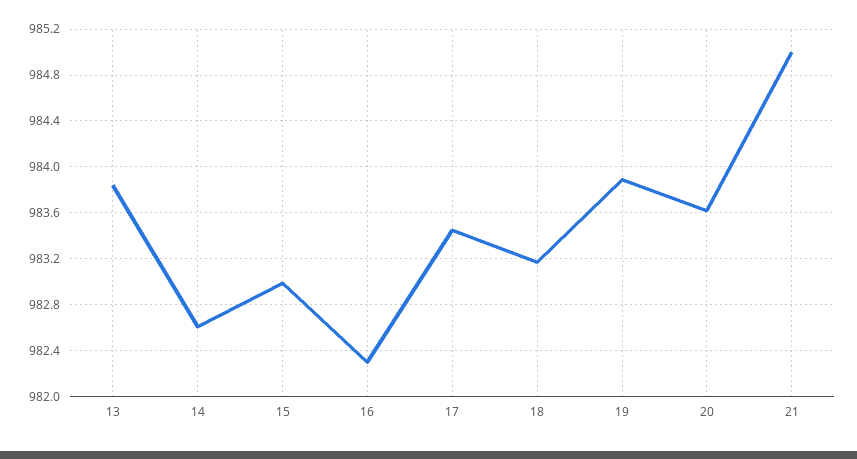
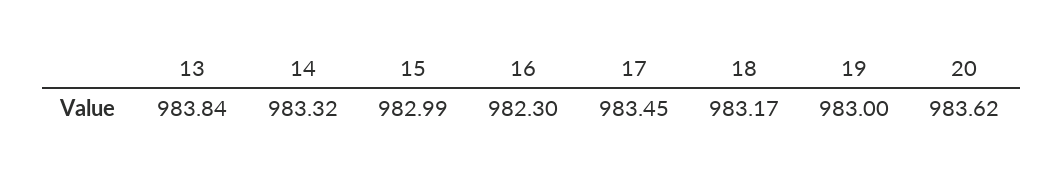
14: 982.6 -> 983.32
19: 983.9 -> 983
21: 985 -> none

